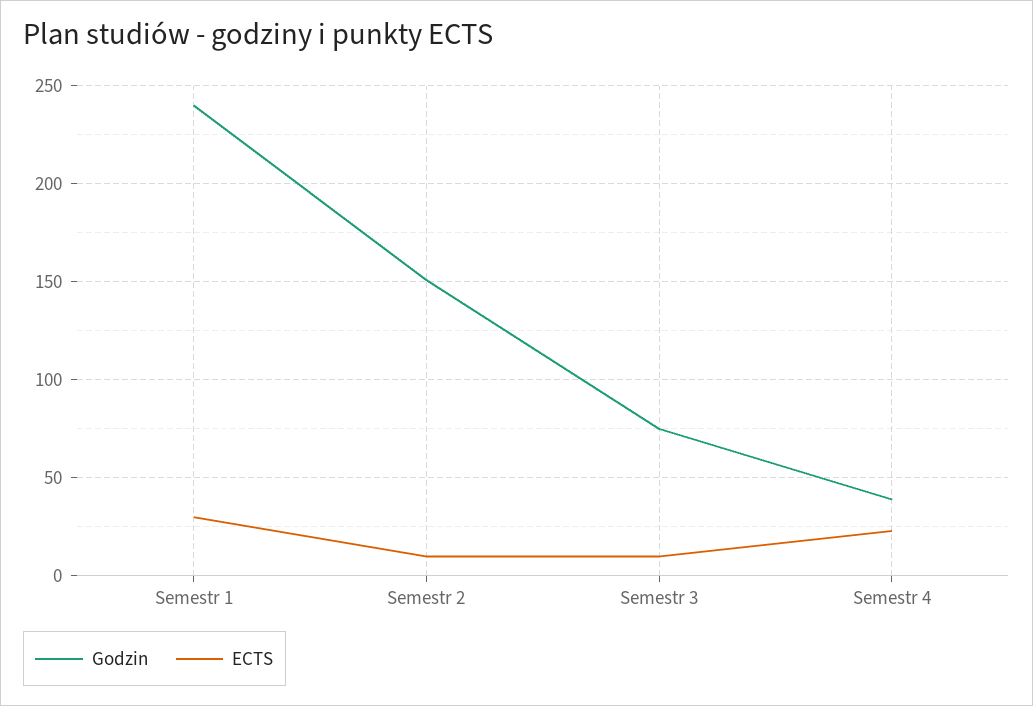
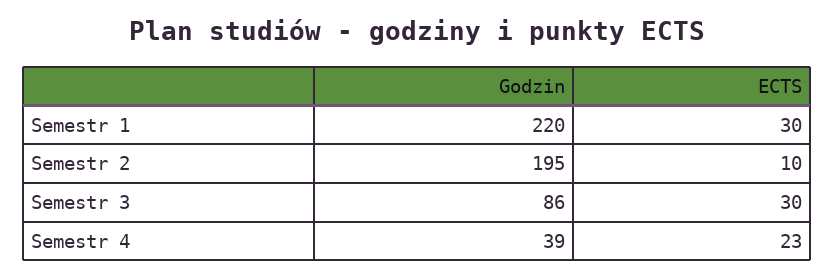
Godzin, Semestr 1: 240 -> 220
Godzin, Semestr 2: 150 -> 195
Godzin, Semestr 3: 75 -> 86
ECTS, Semestr 3: 10 -> 30

